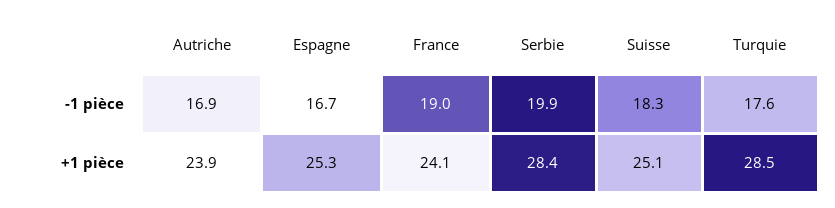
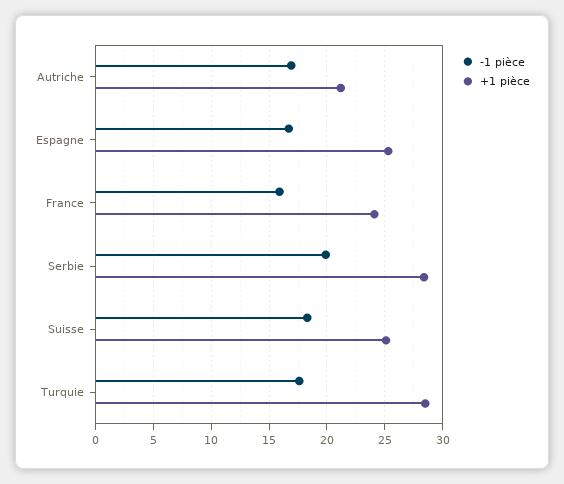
-1 pièce, France: 19 -> 16
+1 pièce, Autriche: 23.9 -> 21

